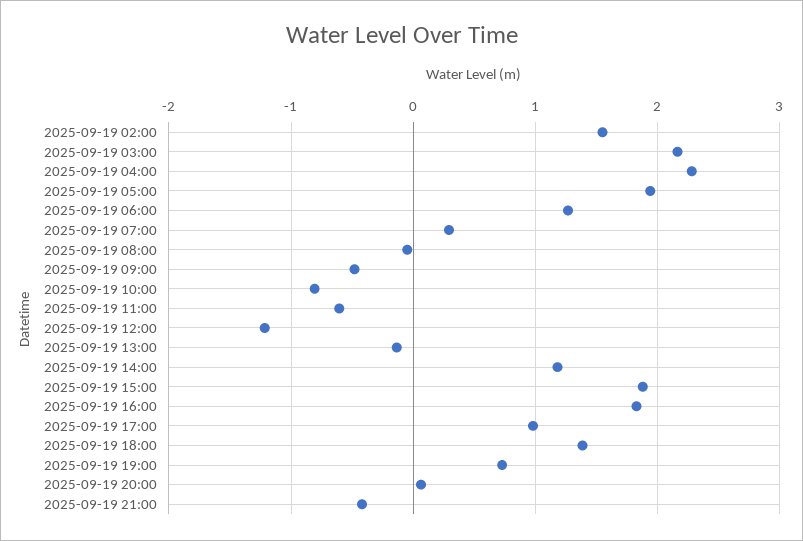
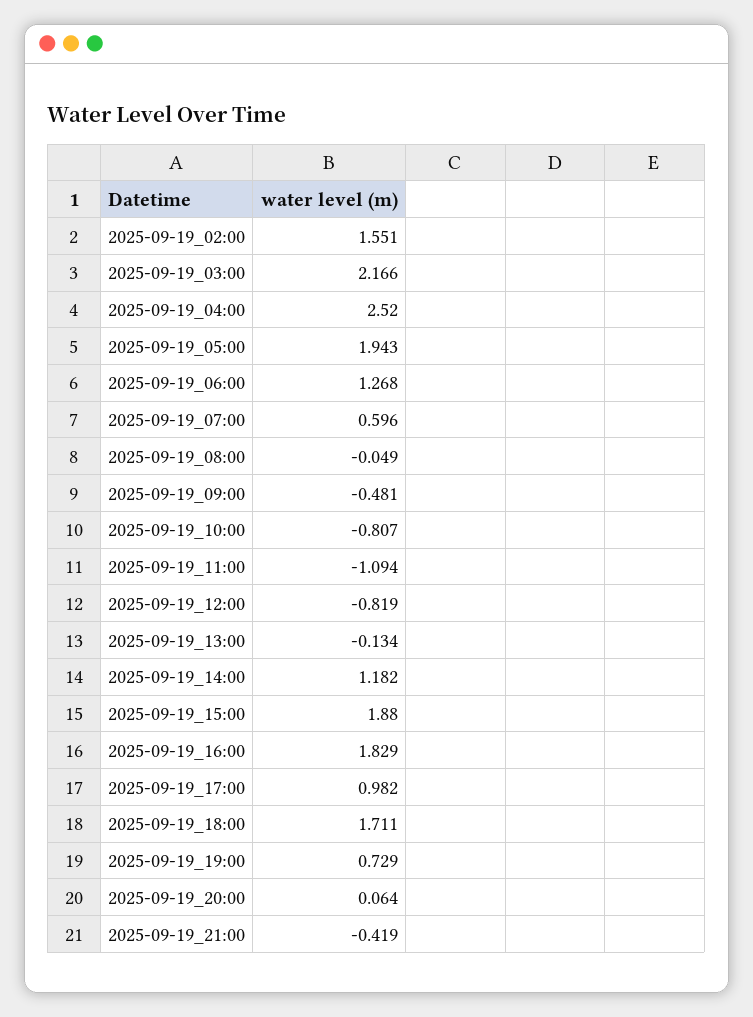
2025-09-19 04:00: 2.3 -> 2.52
2025-09-19 07:00: 0.3 -> 0.596
2025-09-19 11:00: -0.6 -> -1.094
2025-09-19 12:00: -1.2 -> -0.819
2025-09-19 18:00: 1.4 -> 1.711

